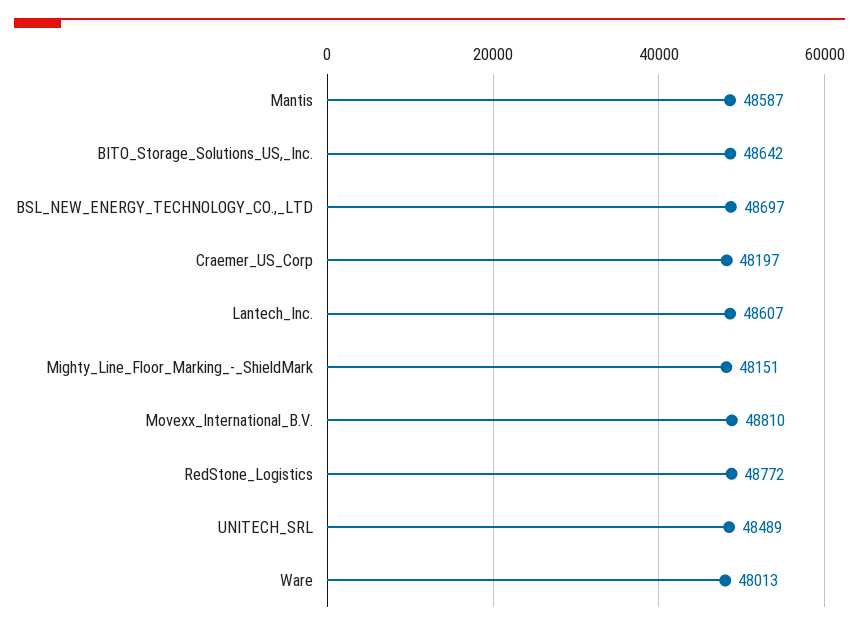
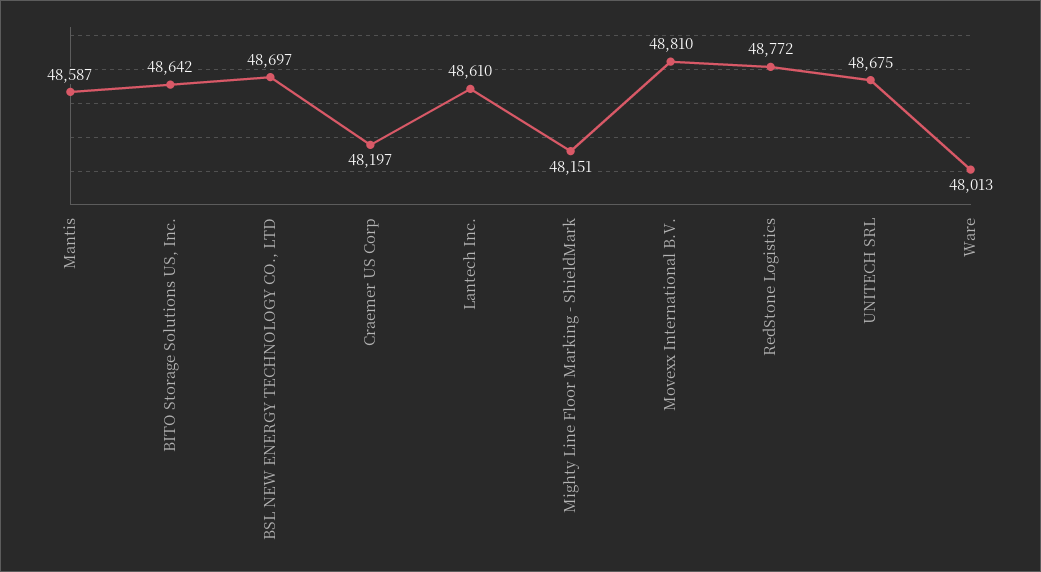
Lantech_Inc.: 48607 -> 48610
UNITECH_SRL: 48489 -> 48675

